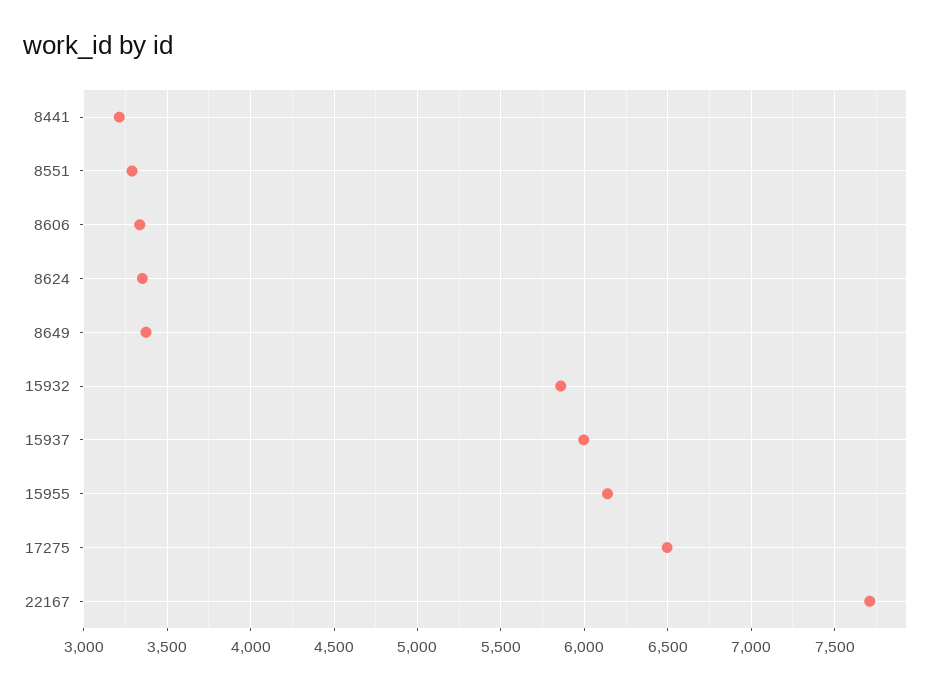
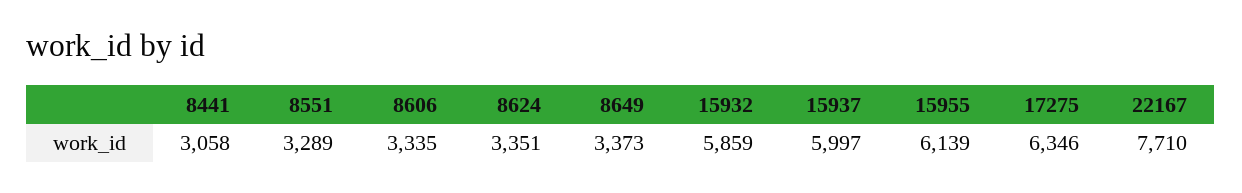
8441: 3200 -> 3058
17275: 6500 -> 6346

